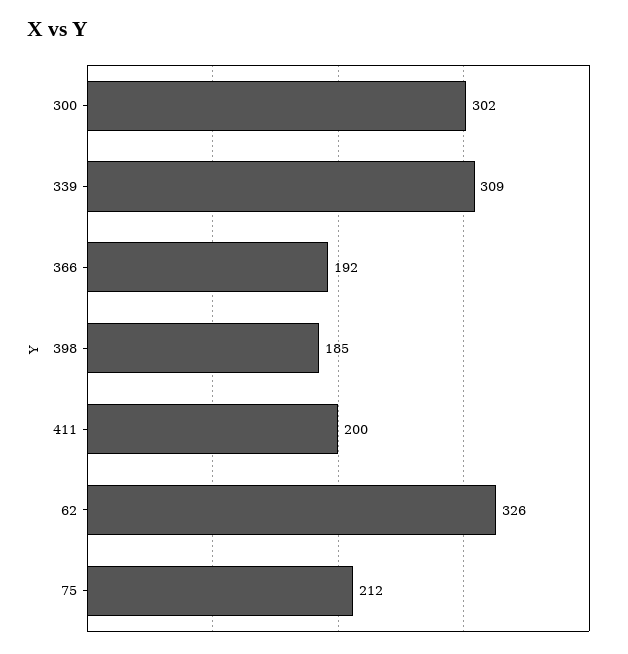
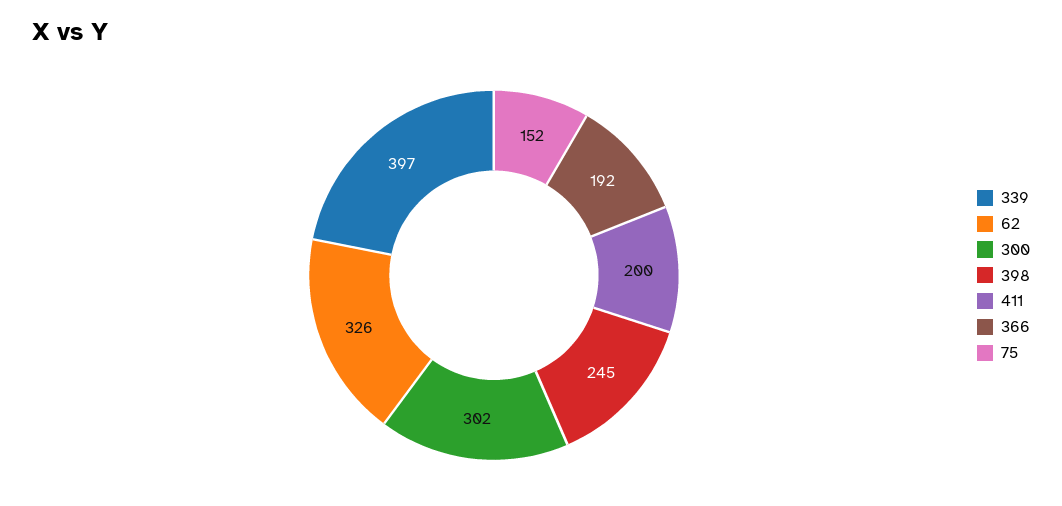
339: 309 -> 397
398: 185 -> 245
75: 212 -> 152

